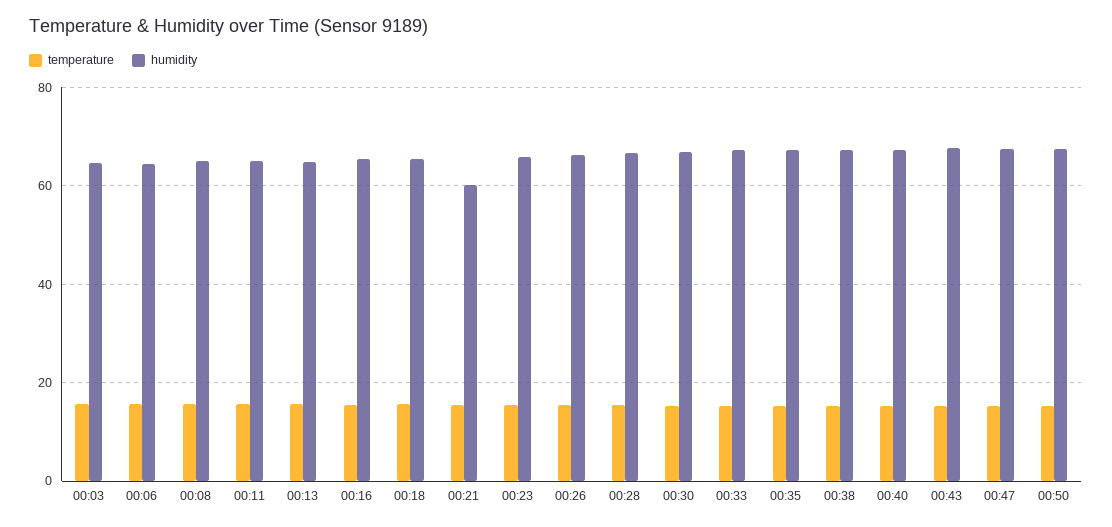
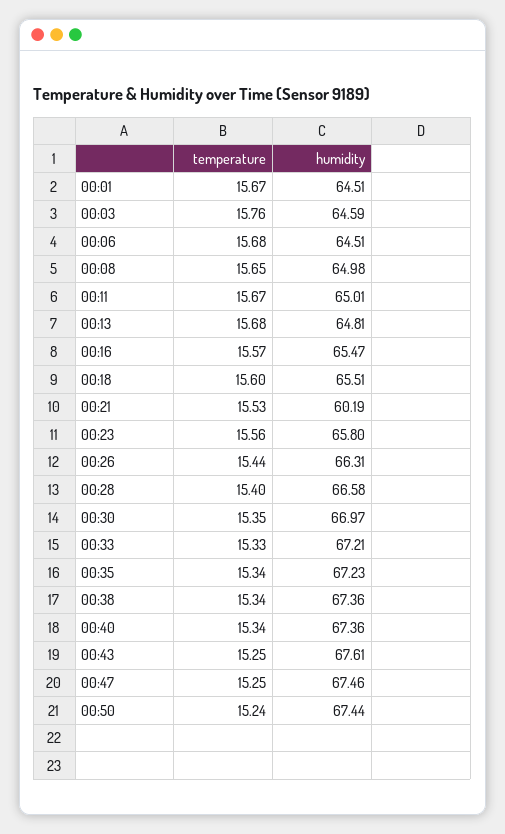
temperature, 00:01: none -> 15.67
humidity, 00:01: none -> 64.51

